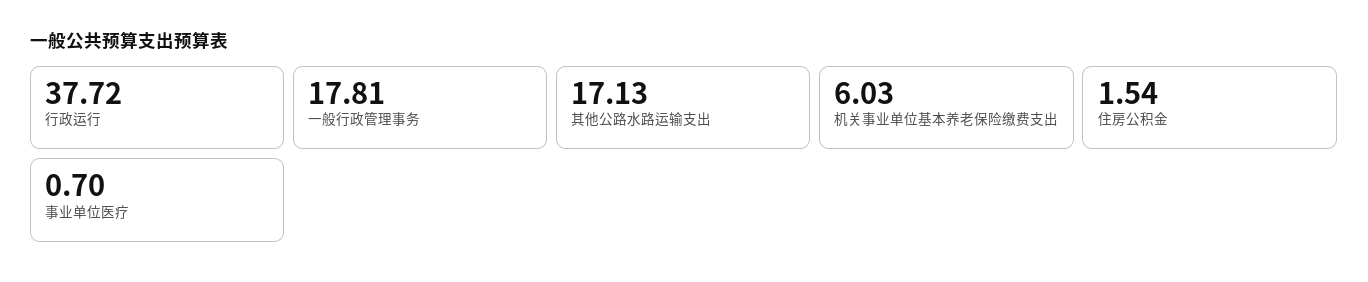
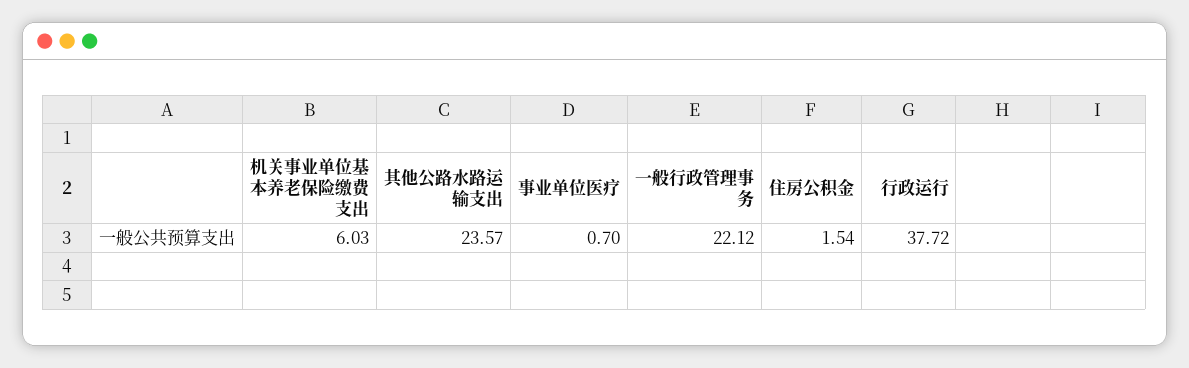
一般行政管理事务: 17.81 -> 22.12
其他公路水路运输支出: 17.13 -> 23.57

